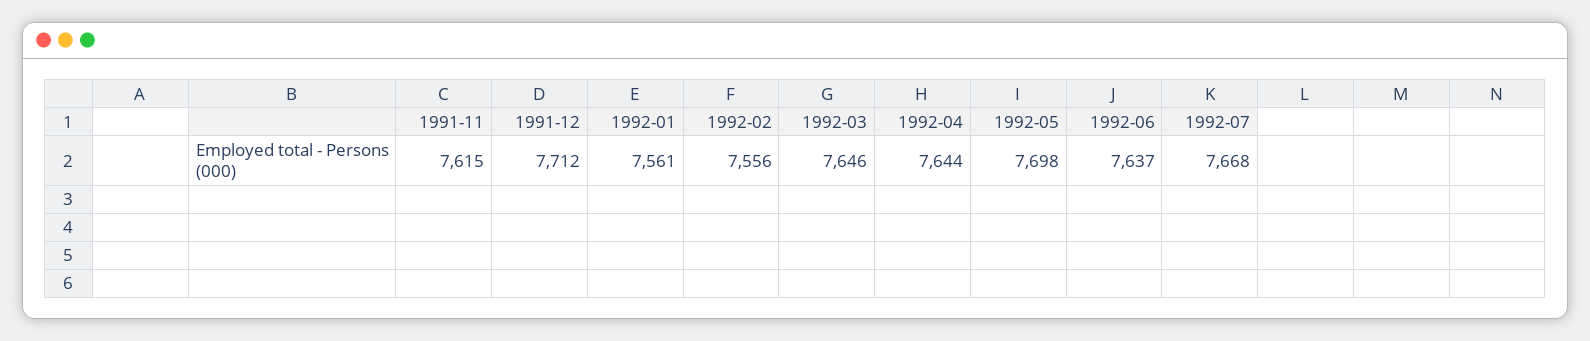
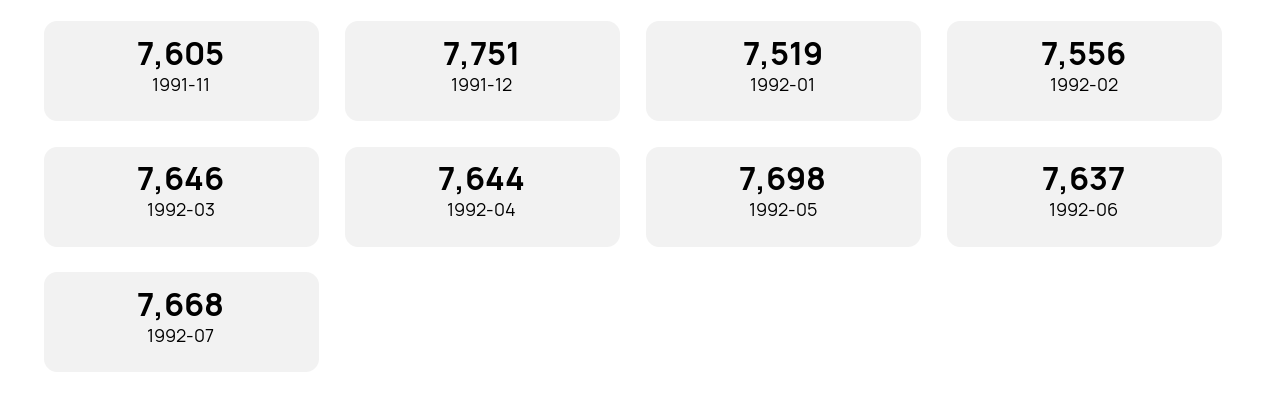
1991-11: 7615 -> 7605
1991-12: 7712 -> 7751
1992-01: 7561 -> 7519

